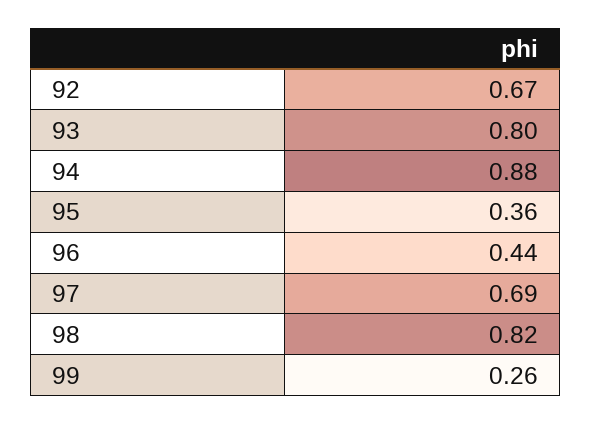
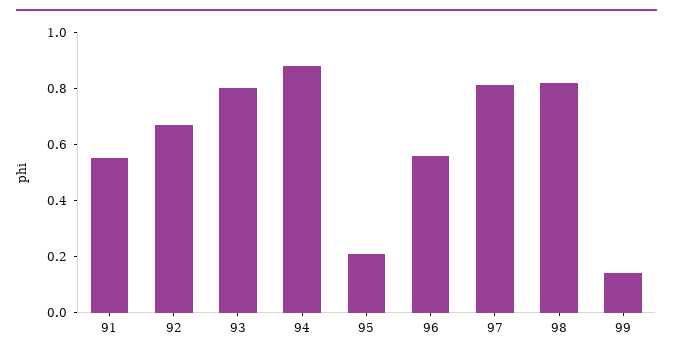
95: 0.36 -> 0.2
96: 0.44 -> 0.55
97: 0.69 -> 0.8
99: 0.26 -> 0.15
91: none -> 0.55

